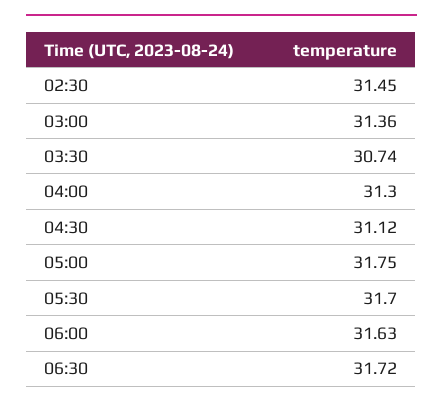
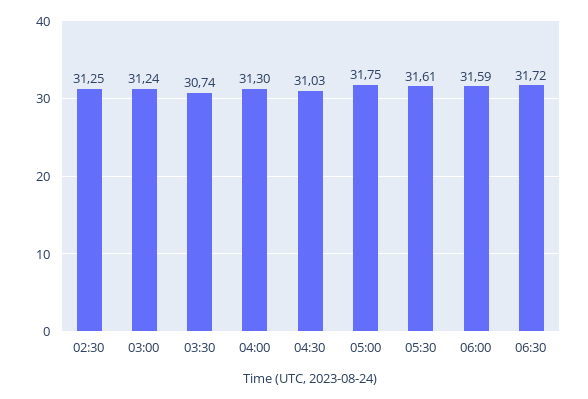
02:30: 31.45 -> 31.25
03:00: 31.36 -> 31.24
04:30: 31.12 -> 31.03
05:30: 31.7 -> 31.61
06:00: 31.63 -> 31.59

